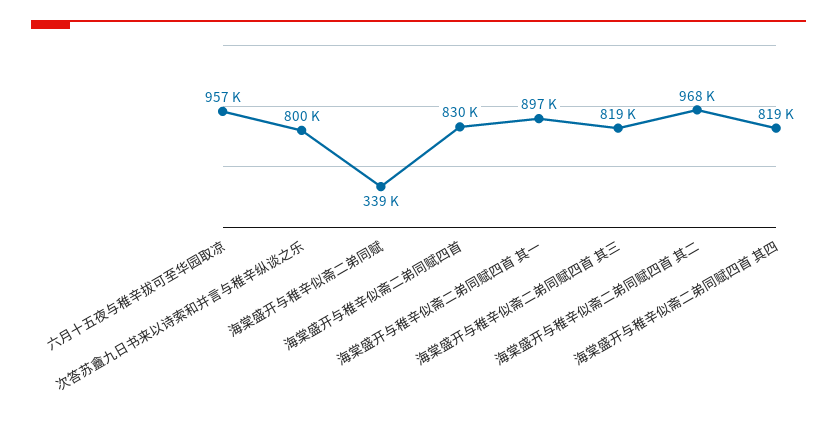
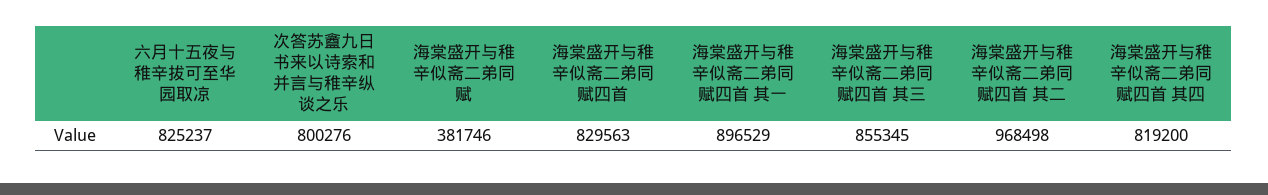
六月十五夜与稚辛拔可至华园取凉: 957000 -> 825237
海棠盛开与稚辛似斋二弟同赋: 339000 -> 381746
海棠盛开与稚辛似斋二弟同赋四首 其三: 819000 -> 855345

